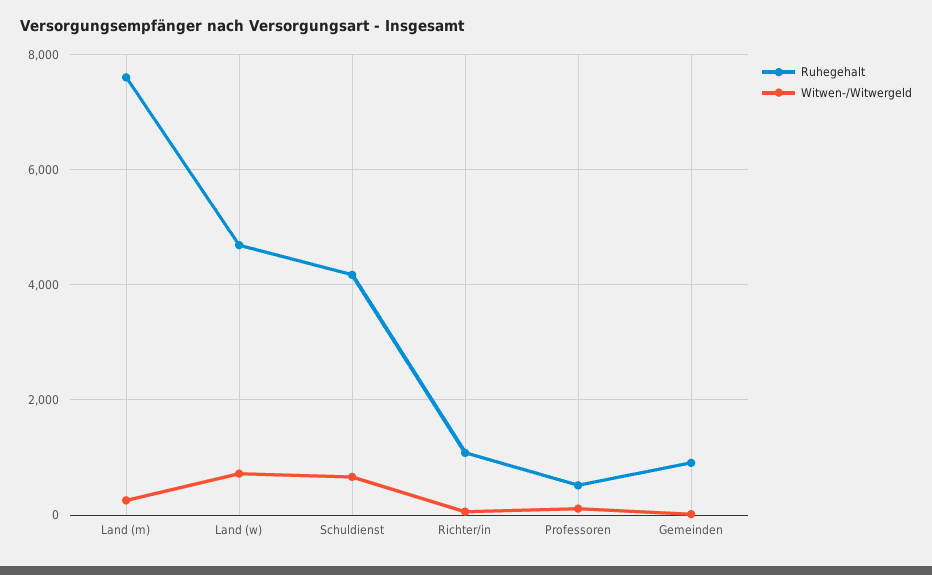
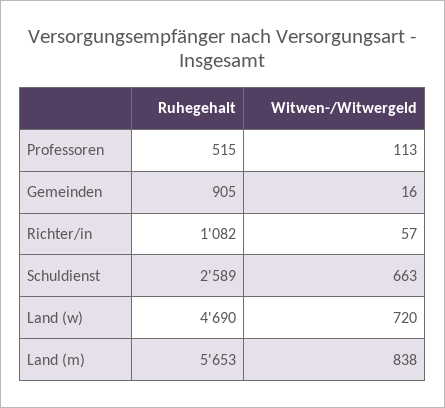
Ruhegehalt, Land (m): 7600 -> 5653
Witwen-/Witwergeld, Land (m): 200 -> 838
Ruhegehalt, Schuldienst: 4200 -> 2589

